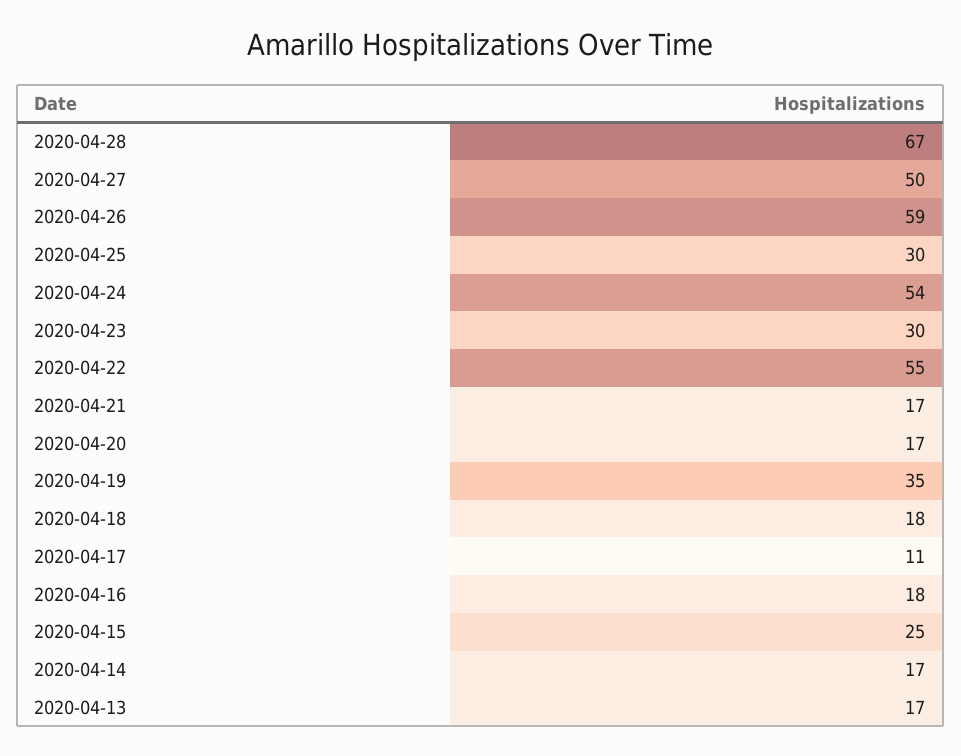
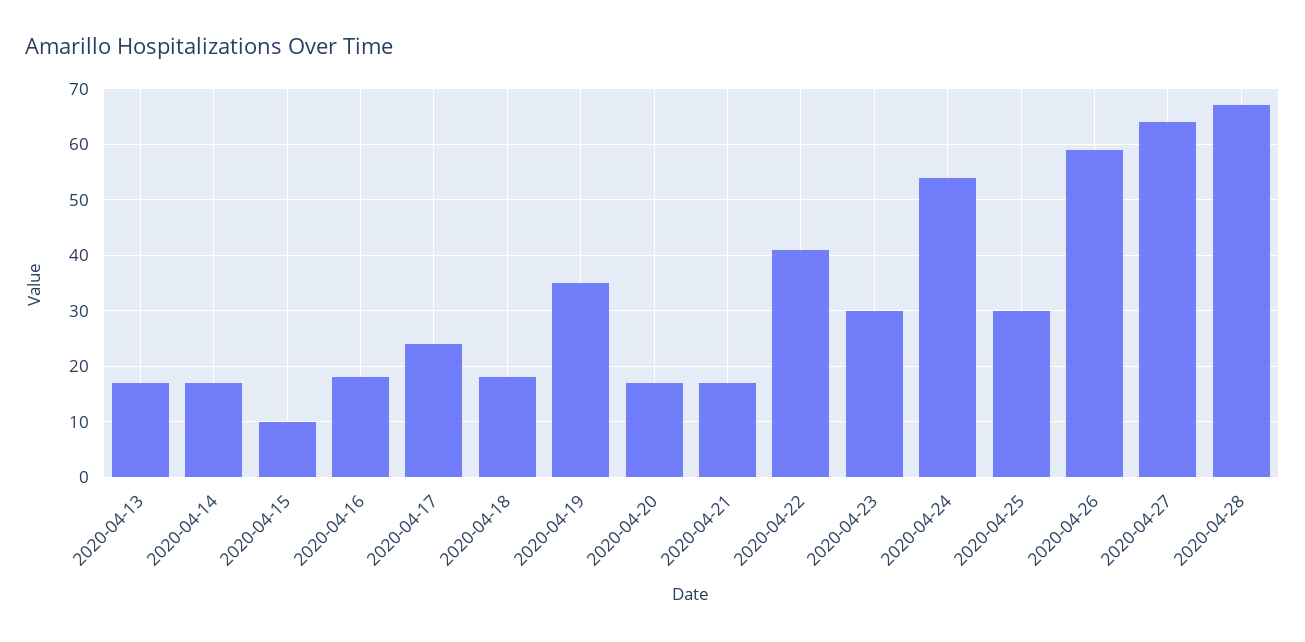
2020-04-27: 50 -> 65
2020-04-22: 55 -> 40
2020-04-17: 11 -> 25
2020-04-15: 25 -> 10

